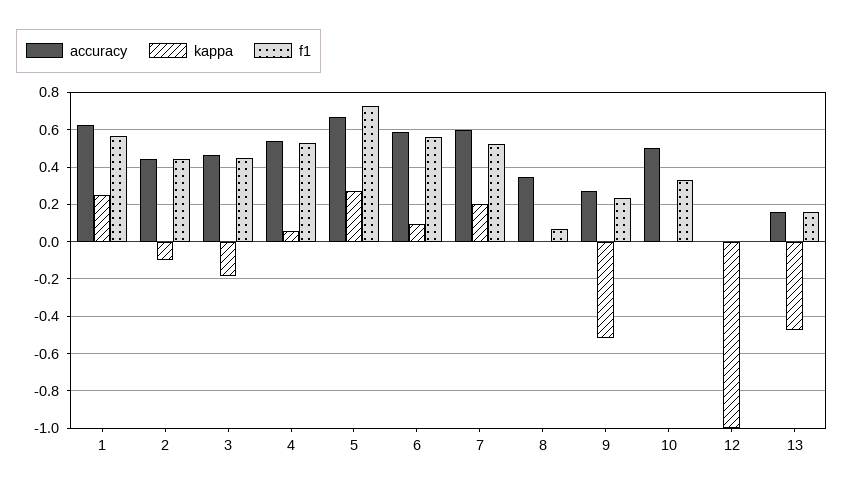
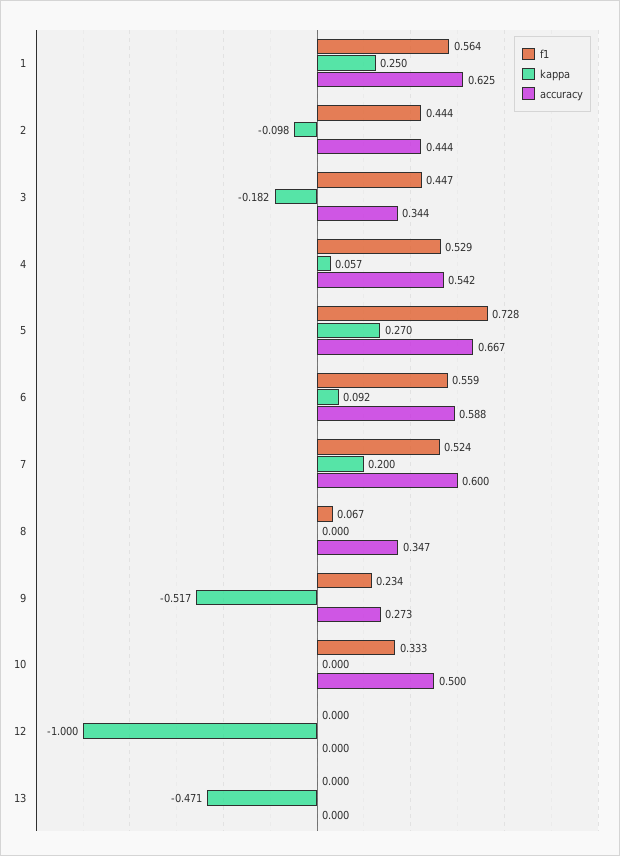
accuracy, 3: 0.45 -> 0.344
accuracy, 13: 0.15 -> 0
f1, 13: 0.15 -> 0

